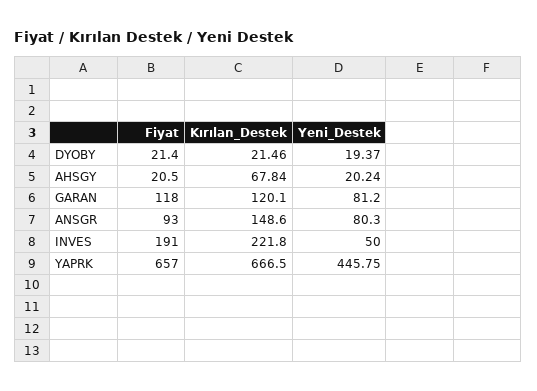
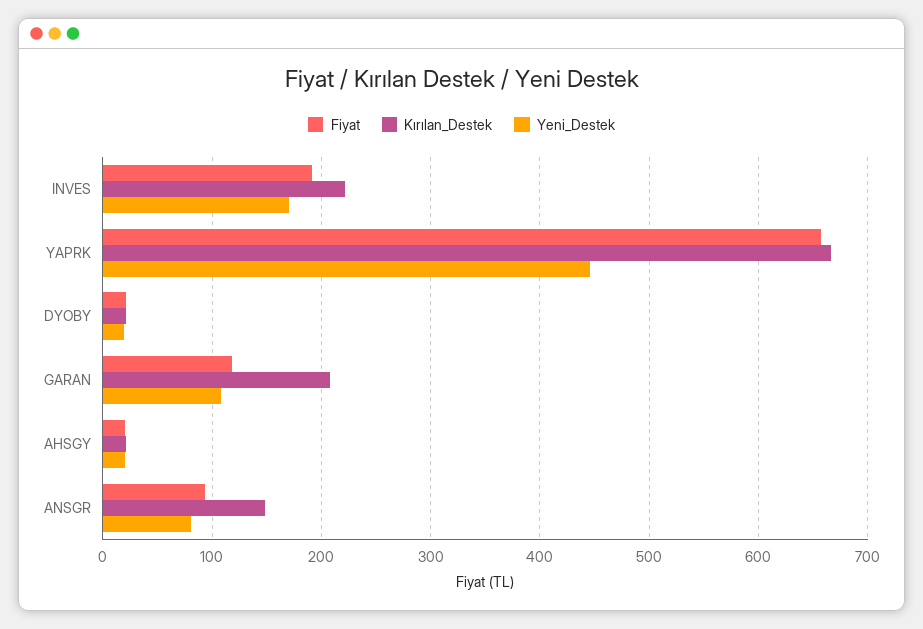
Kırılan_Destek, AHSGY: 67.84 -> 20
Kırılan_Destek, GARAN: 120.1 -> 210
Yeni_Destek, GARAN: 81.2 -> 110
Yeni_Destek, INVES: 50 -> 170

